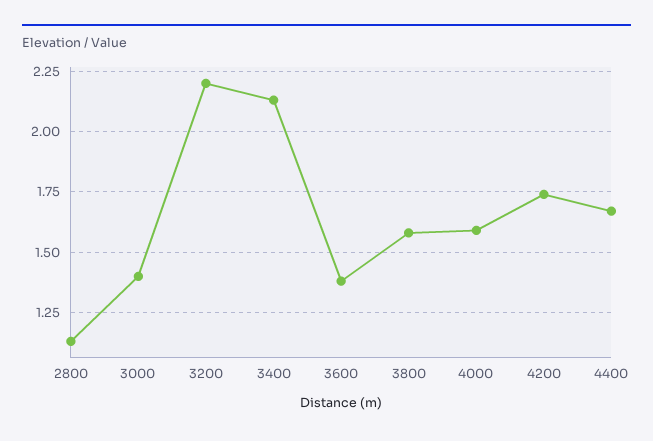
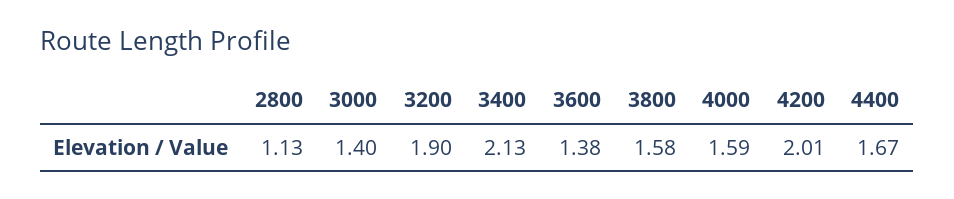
3200: 2.2 -> 1.9
4200: 1.75 -> 2.01

